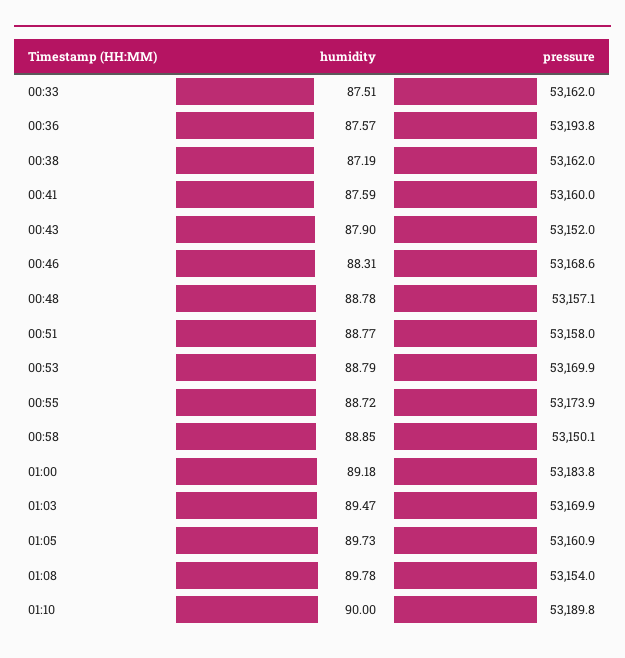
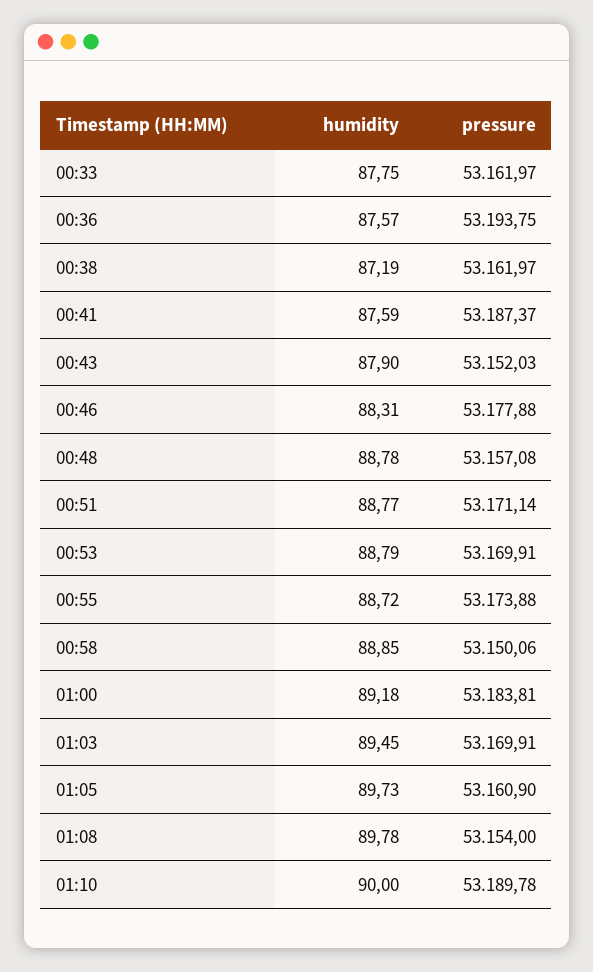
humidity, 00:33: 87.51 -> 87.75
pressure, 00:41: 53160 -> 53187.37
pressure, 00:46: 53168.6 -> 53177.88
pressure, 00:51: 53158 -> 53171.14
humidity, 01:03: 89.47 -> 89.45

